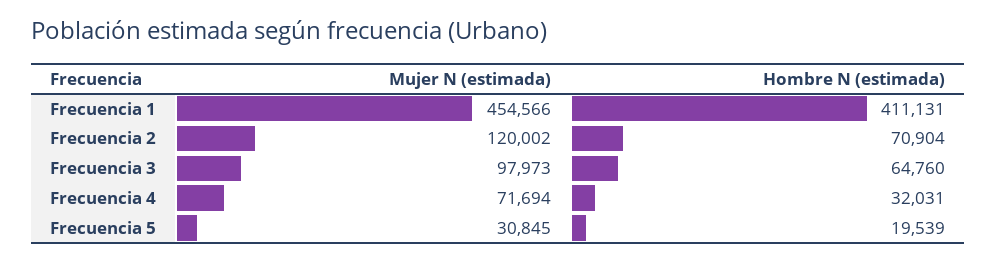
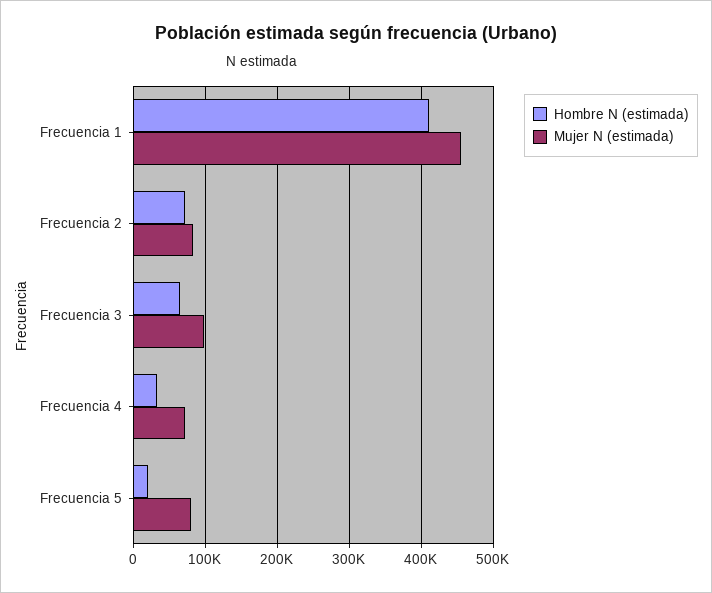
Mujer N (estimada), Frecuencia 2: 120002 -> 80000
Mujer N (estimada), Frecuencia 5: 30845 -> 80000

